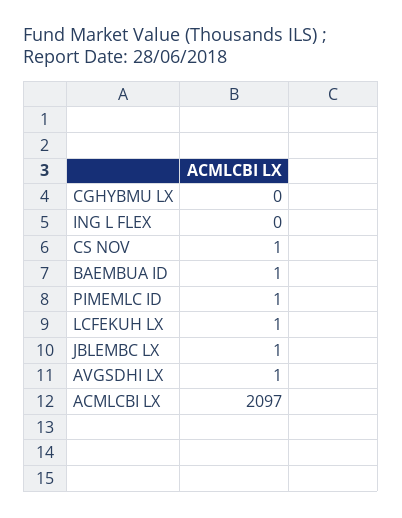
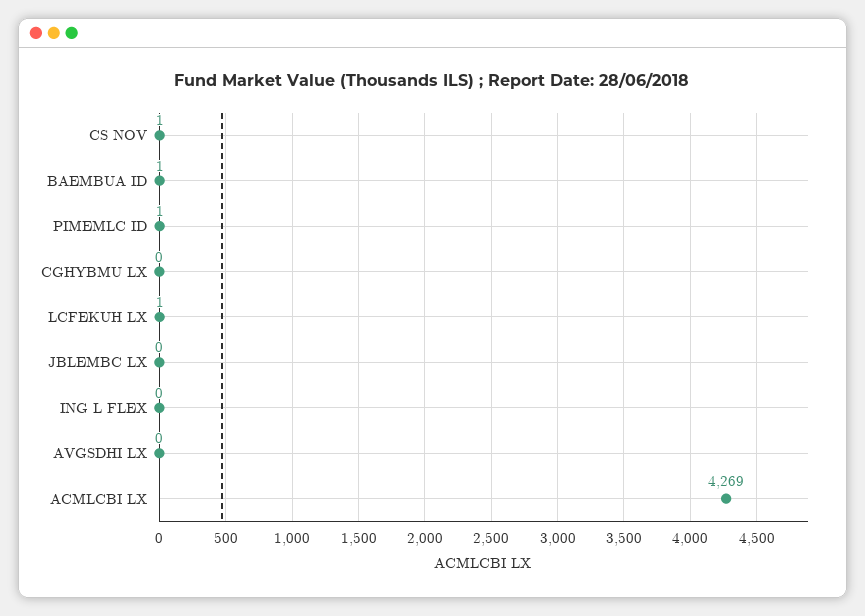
JBLEMBC LX: 1 -> 0
AVGSDHI LX: 1 -> 0
ACMLCBI LX: 2097 -> 4269

